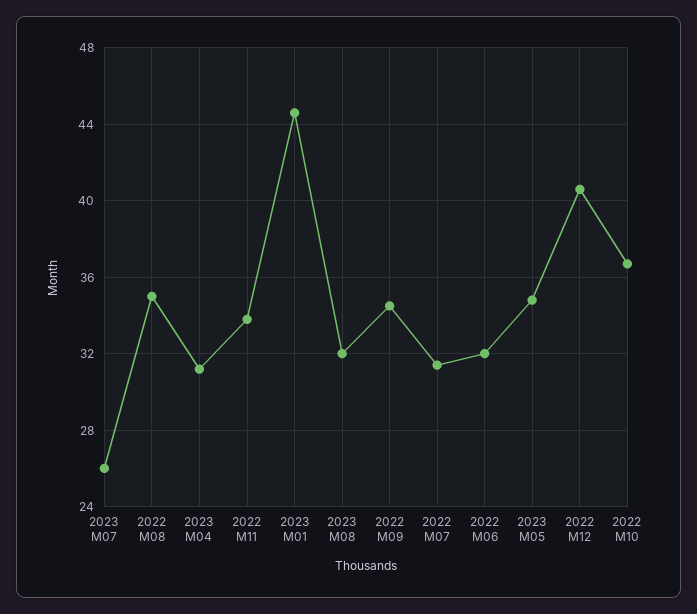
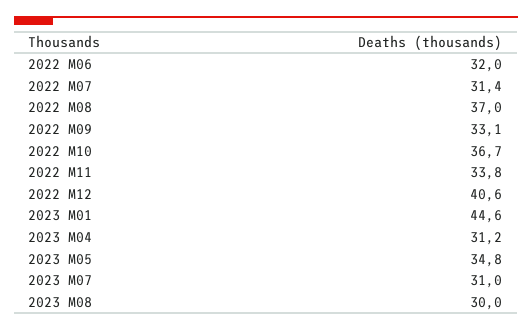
2023 M07: 26 -> 31
2022 M08: 35 -> 37
2023 M08: 32 -> 30
2022 M09: 34.5 -> 33.1

